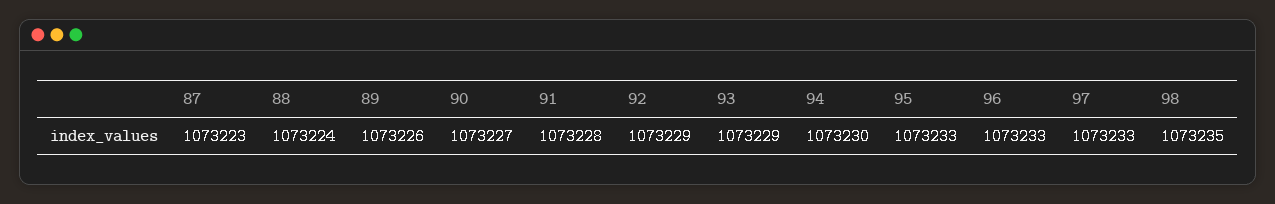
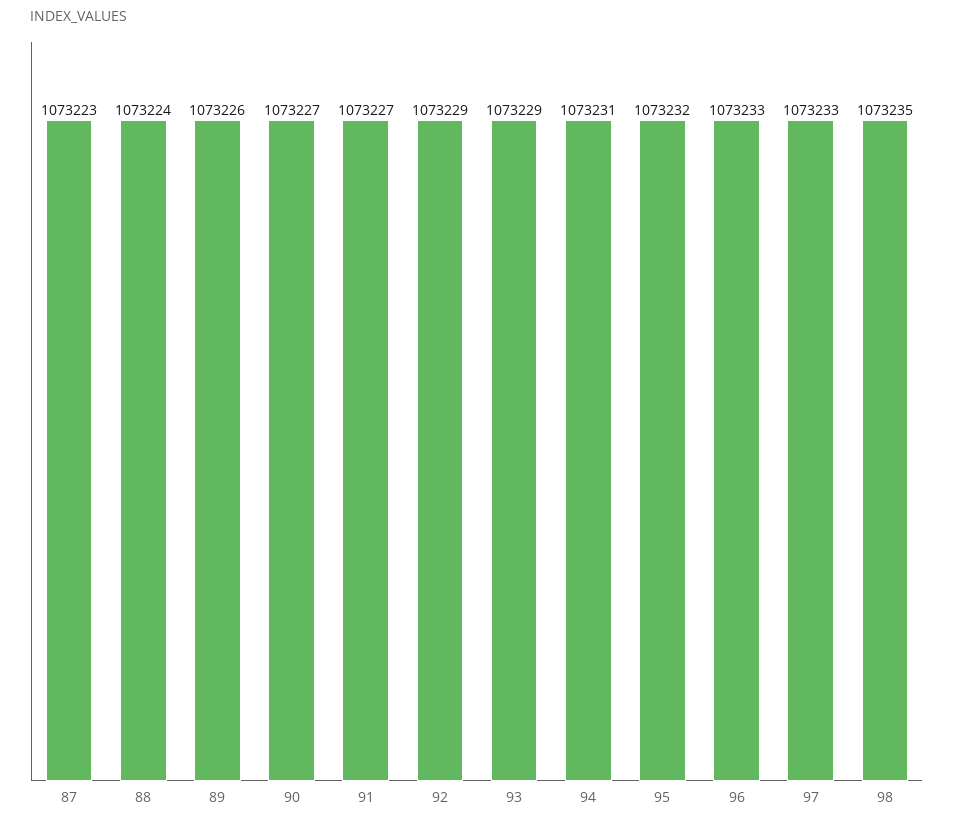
91: 1073228 -> 1073227
94: 1073230 -> 1073231
95: 1073233 -> 1073232

